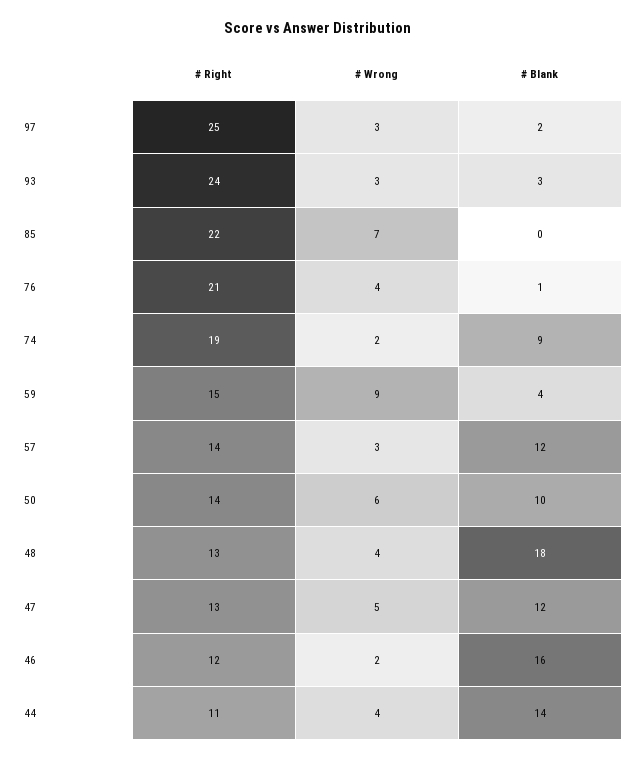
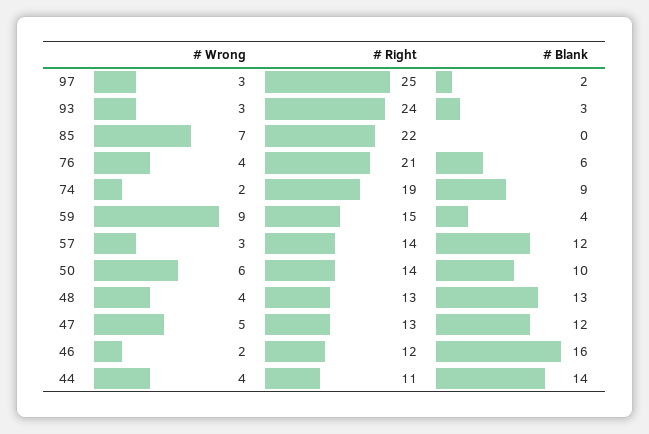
# Blank, 76: 1 -> 6
# Blank, 48: 18 -> 13

